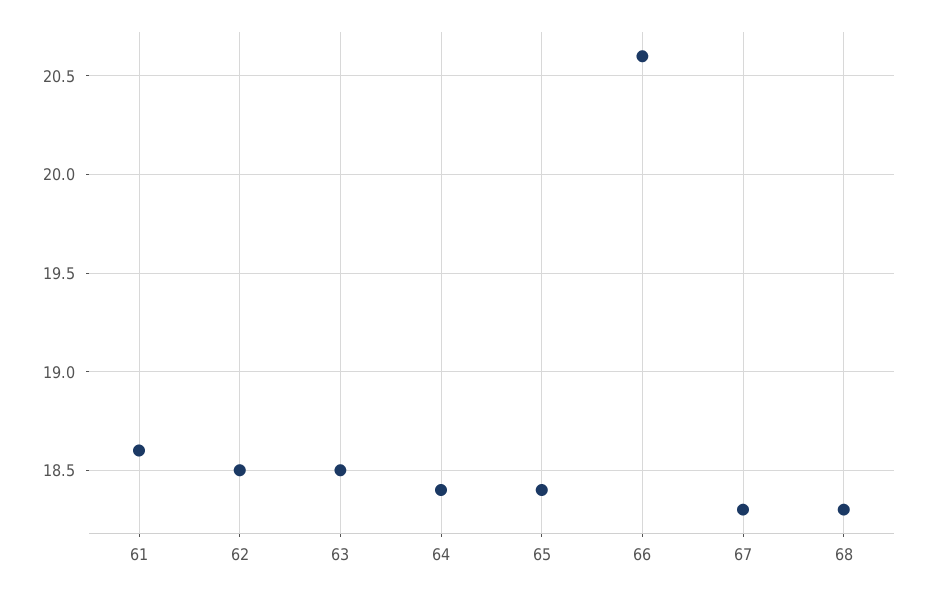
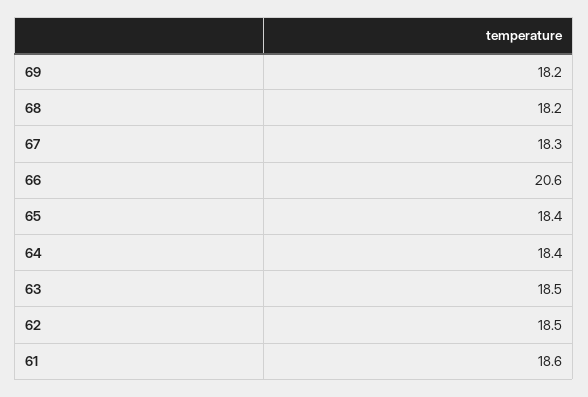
68: 18.3 -> 18.2
69: none -> 18.2

